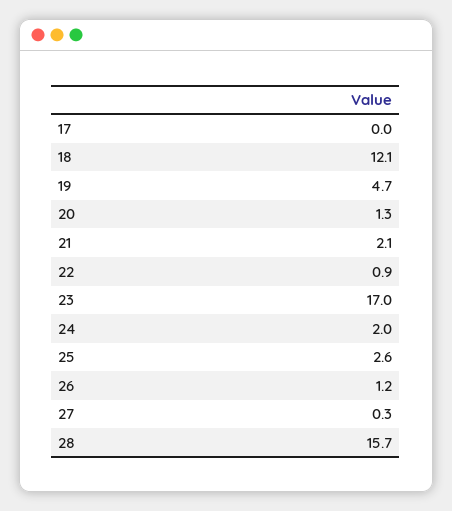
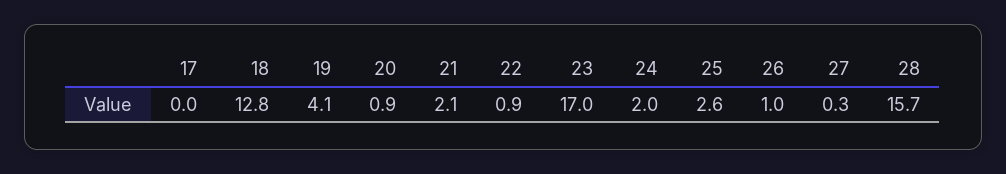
18: 12.1 -> 12.8
19: 4.7 -> 4.1
20: 1.3 -> 0.9
26: 1.2 -> 1

